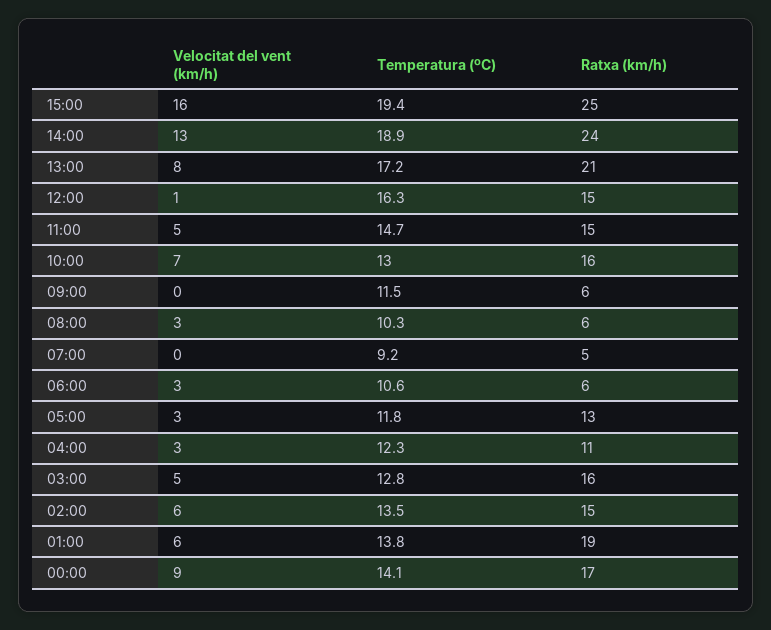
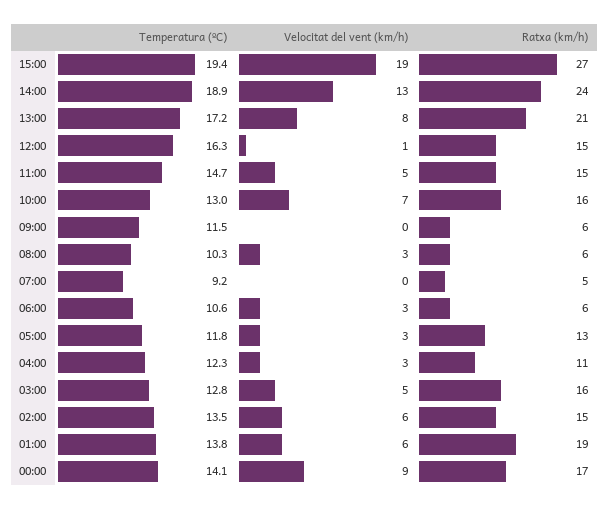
Velocitat del vent (km/h), 15:00: 16 -> 19
Ratxa (km/h), 15:00: 25 -> 27

